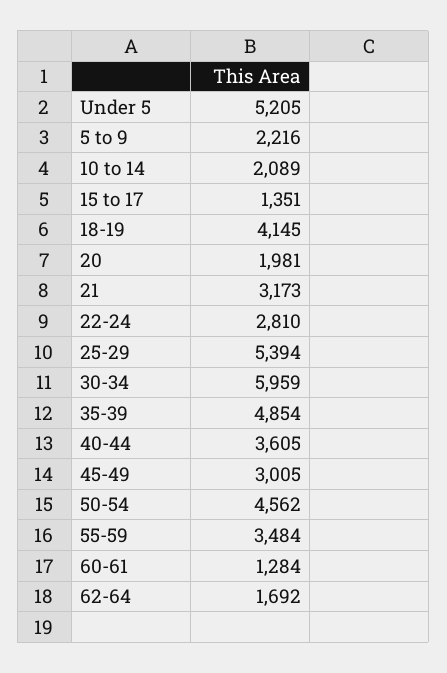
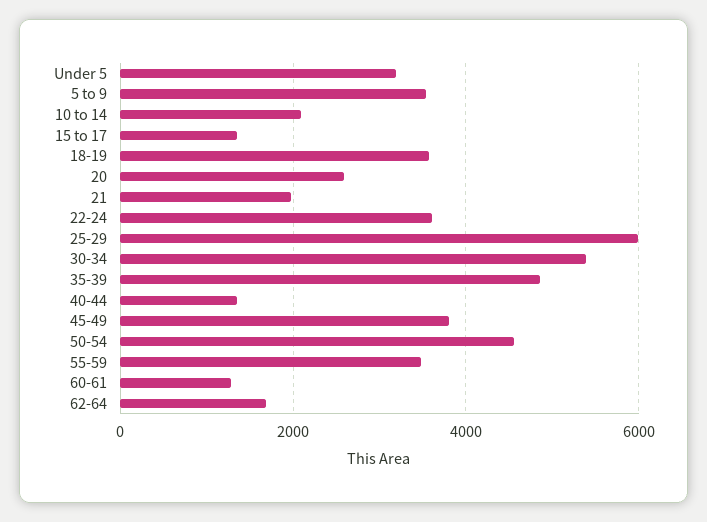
Under 5: 5205 -> 3200
5 to 9: 2216 -> 3600
18-19: 4145 -> 3600
20: 1981 -> 2600
21: 3173 -> 2000
22-24: 2810 -> 3600
25-29: 5394 -> 6000
30-34: 5959 -> 5400
40-44: 3605 -> 1400
45-49: 3005 -> 3800

